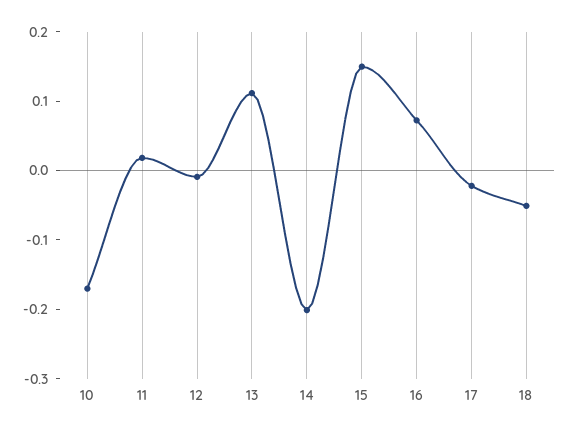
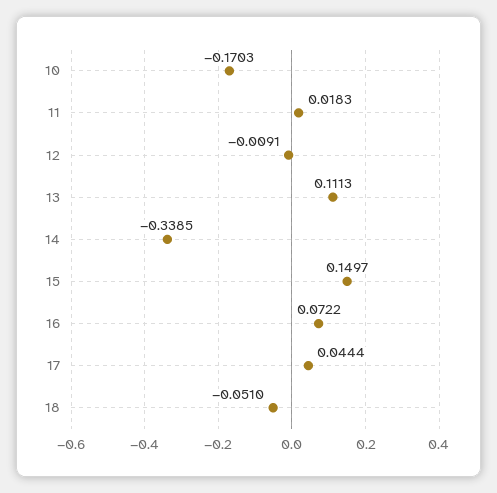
14: -0.2 -> -0.3385
17: -0.02 -> 0.0444

